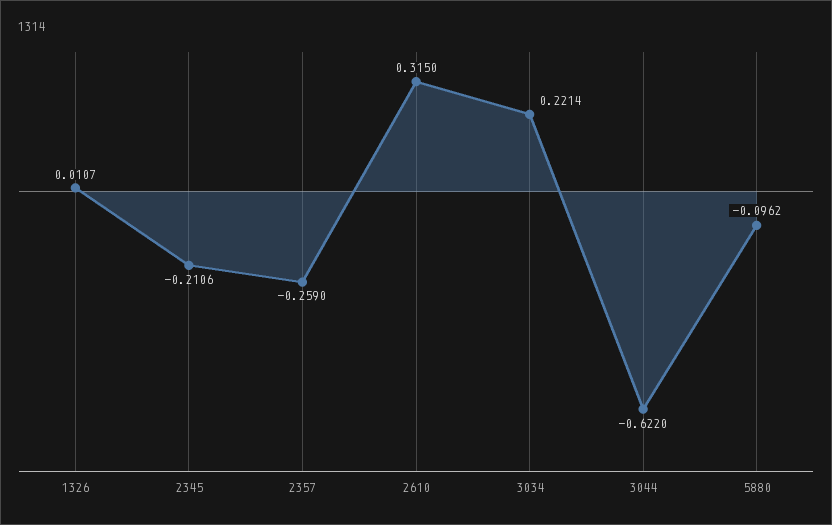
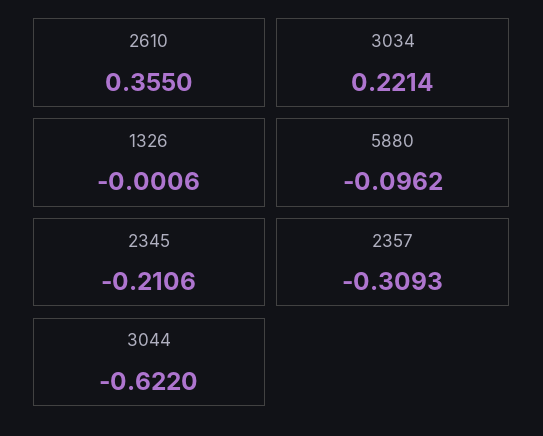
1326: 0.0107 -> -0.0006
2357: -0.259 -> -0.3093
2610: 0.315 -> 0.355

